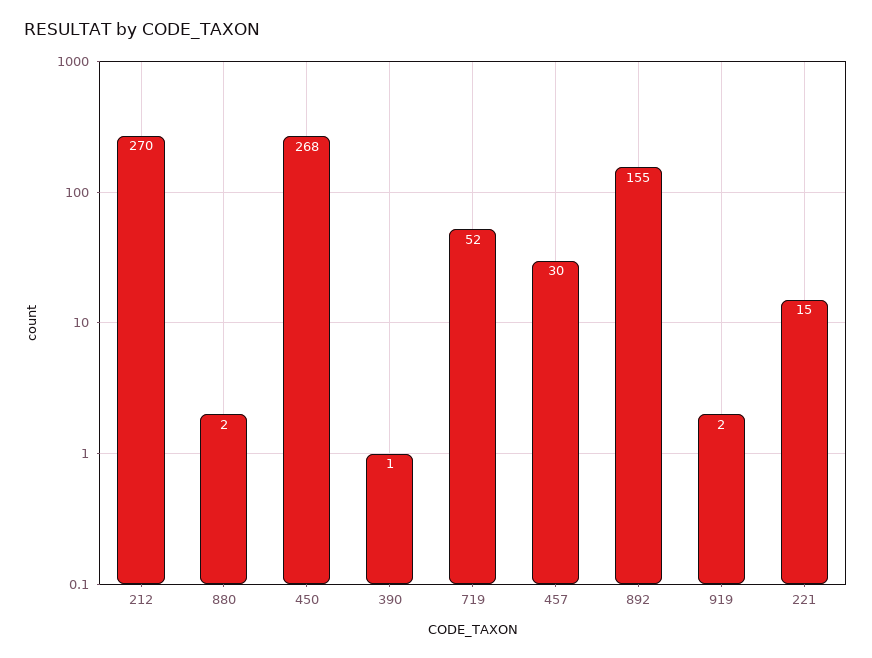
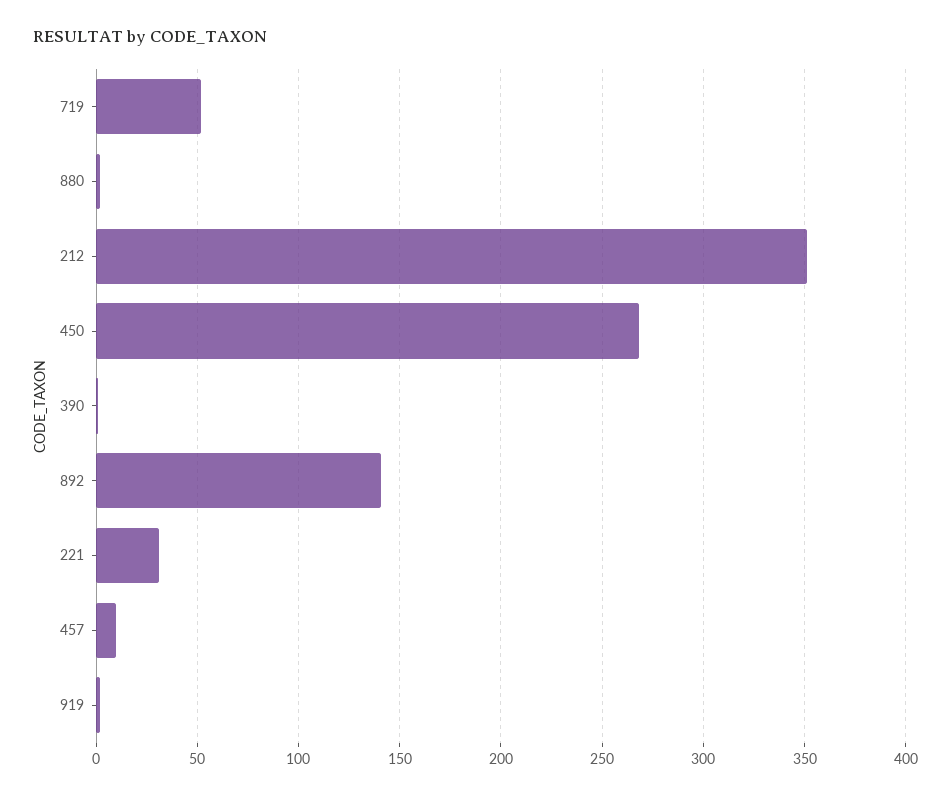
212: 270 -> 350
457: 30 -> 10
892: 155 -> 140
221: 15 -> 30

